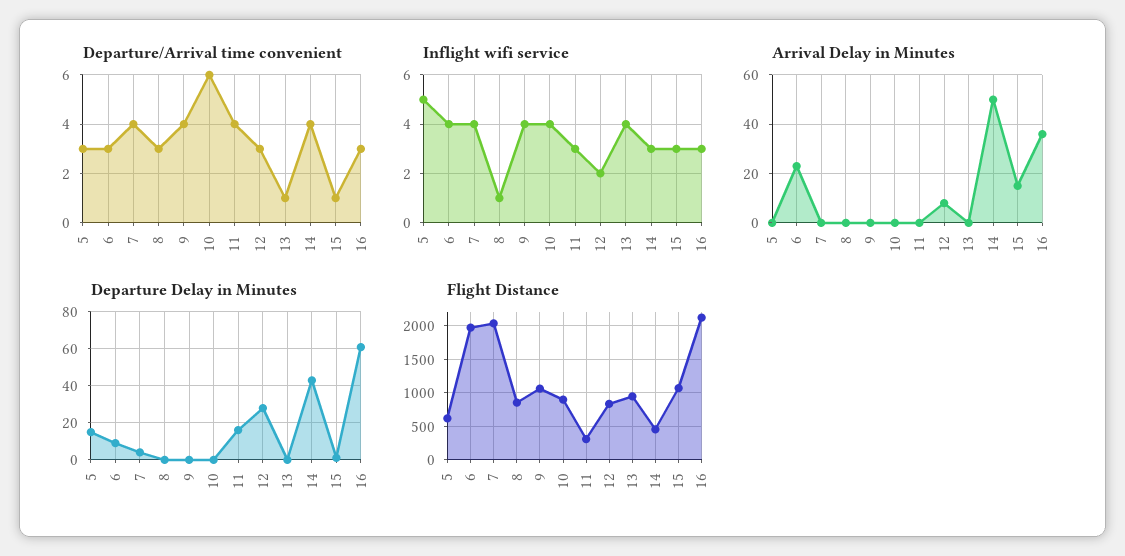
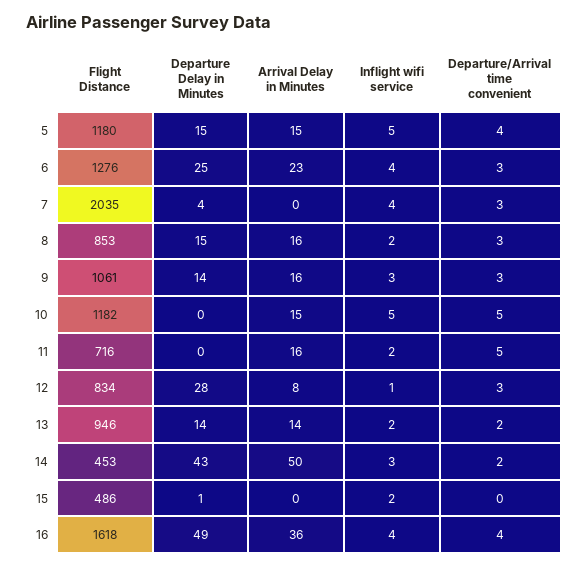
Departure/Arrival time convenient, 5: 3 -> 4
Departure/Arrival time convenient, 7: 4 -> 3
Departure/Arrival time convenient, 9: 4 -> 3
Departure/Arrival time convenient, 10: 6 -> 5
Departure/Arrival time convenient, 11: 4 -> 5
Departure/Arrival time convenient, 13: 1 -> 2
Departure/Arrival time convenient, 14: 4 -> 2
Departure/Arrival time convenient, 15: 1 -> 0
Departure/Arrival time convenient, 16: 3 -> 4
Inflight wifi service, 8: 1 -> 2
Inflight wifi service, 9: 4 -> 3
Inflight wifi service, 10: 4 -> 5
Inflight wifi service, 11: 3 -> 2
Inflight wifi service, 12: 2 -> 1
Inflight wifi service, 13: 4 -> 2
Inflight wifi service, 15: 3 -> 2
Inflight wifi service, 16: 3 -> 4
Arrival Delay in Minutes, 5: 0 -> 15
Arrival Delay in Minutes, 8: 0 -> 16
Arrival Delay in Minutes, 9: 0 -> 16
Arrival Delay in Minutes, 10: 0 -> 15
Arrival Delay in Minutes, 11: 0 -> 16
Arrival Delay in Minutes, 13: 0 -> 14
Arrival Delay in Minutes, 15: 15 -> 0
Departure Delay in Minutes, 6: 10 -> 25
Departure Delay in Minutes, 8: 0 -> 15
Departure Delay in Minutes, 9: 0 -> 14
Departure Delay in Minutes, 11: 15 -> 0
Departure Delay in Minutes, 13: 0 -> 14
Departure Delay in Minutes, 16: 60 -> 49
Flight Distance, 5: 600 -> 1180
Flight Distance, 6: 2000 -> 1276
Flight Distance, 10: 900 -> 1182
Flight Distance, 11: 300 -> 716
Flight Distance, 15: 1100 -> 486
Flight Distance, 16: 2100 -> 1618

